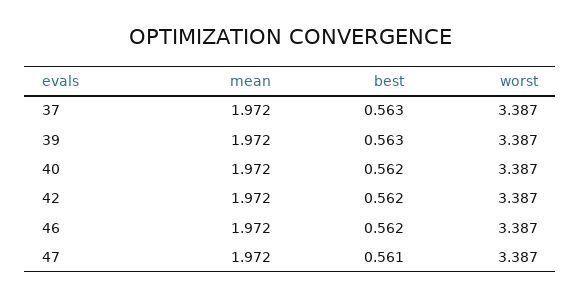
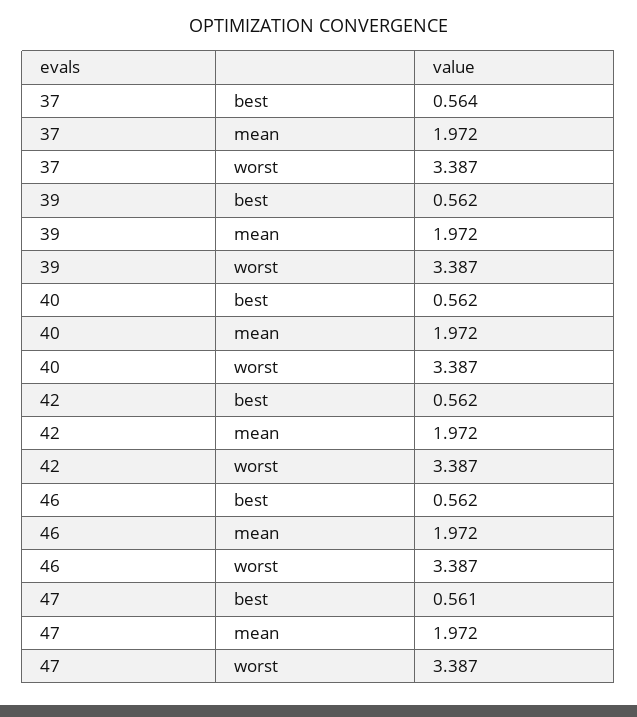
best, 37: 0.563 -> 0.564
best, 39: 0.563 -> 0.562

